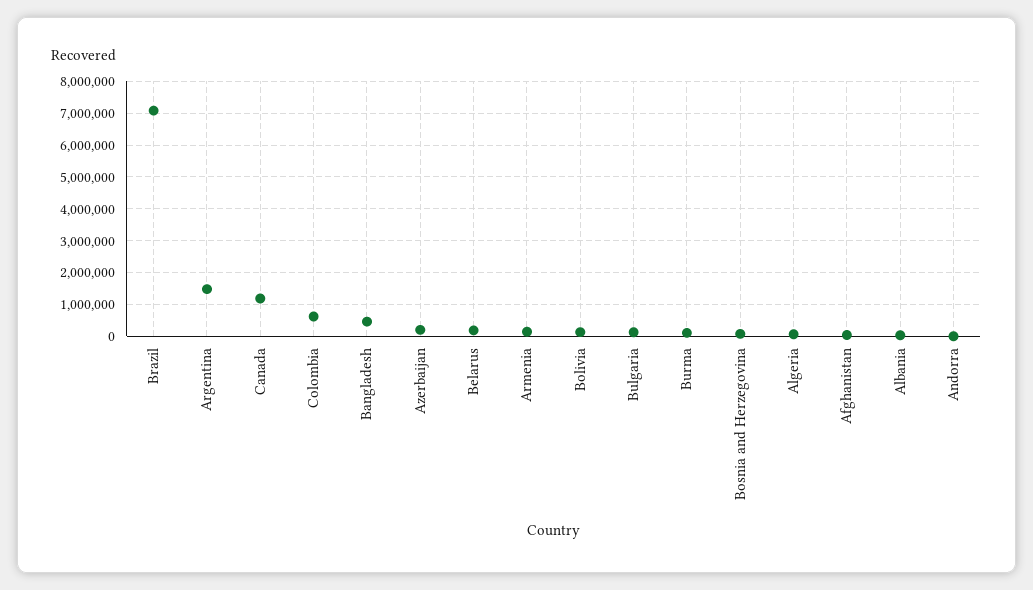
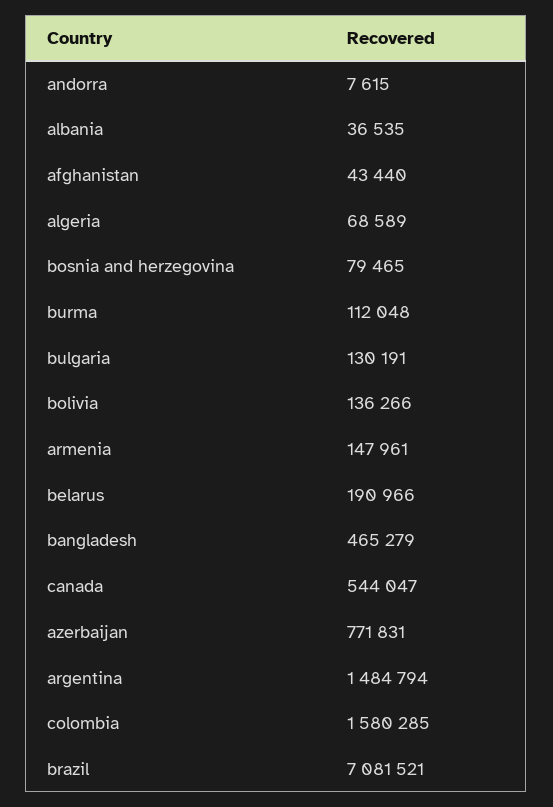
Canada: 1200000 -> 544047
Colombia: 600000 -> 1580285
Azerbaijan: 200000 -> 771831

